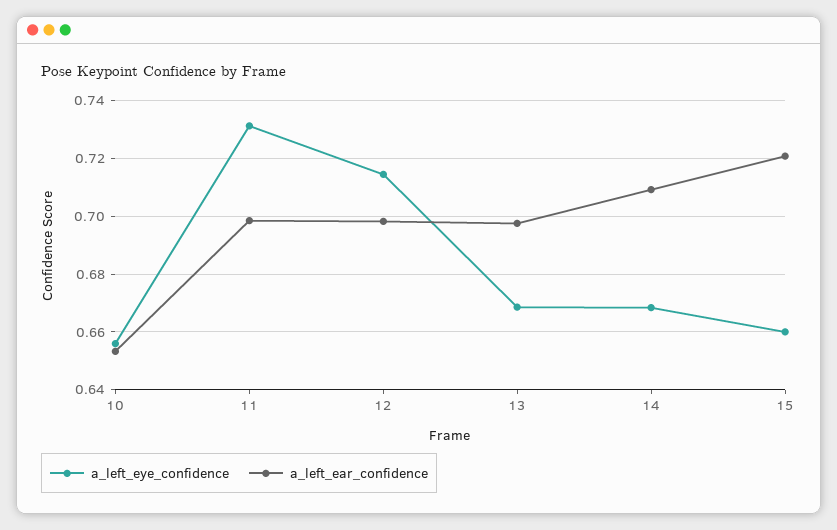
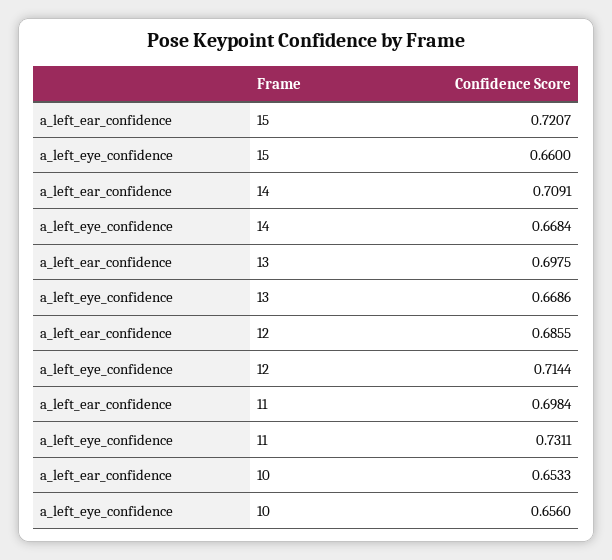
a_left_ear_confidence, 12: 0.6975 -> 0.6855

